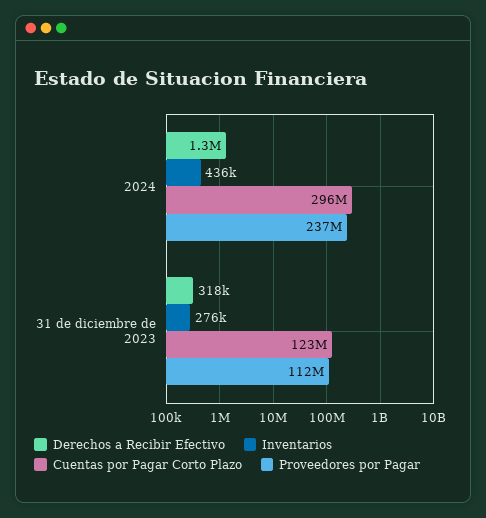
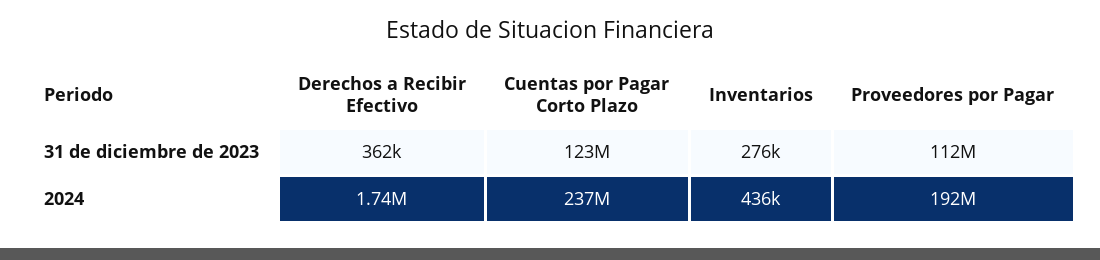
Derechos a Recibir Efectivo, 2024: 1300000 -> 1740000
Cuentas por Pagar Corto Plazo, 2024: 296000000 -> 237000000
Proveedores por Pagar, 2024: 237000000 -> 192000000
Derechos a Recibir Efectivo, 31 de diciembre de 2023: 318000 -> 362000

